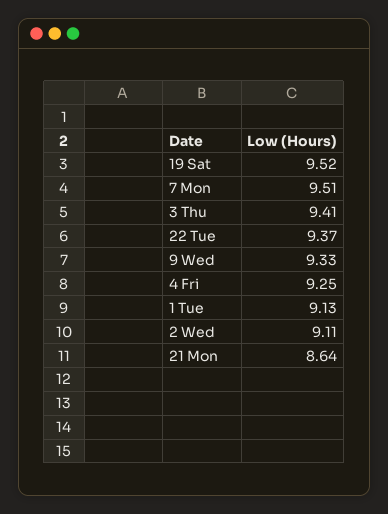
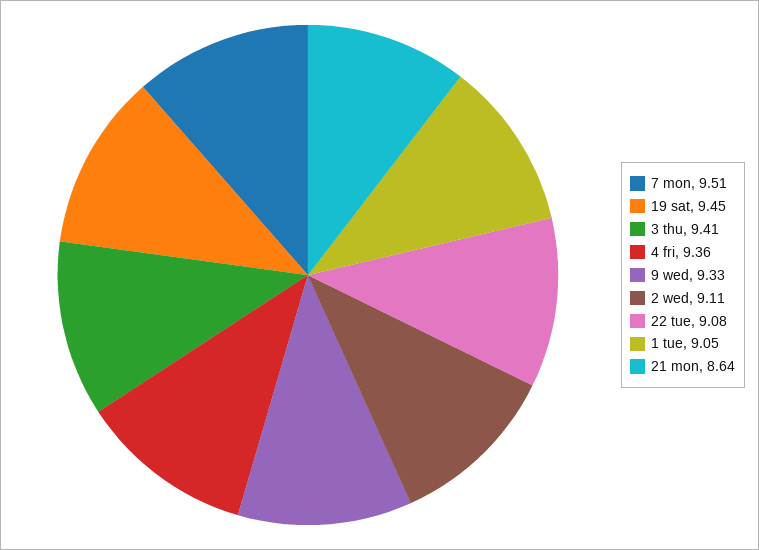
19 Sat: 9.52 -> 9.45
22 Tue: 9.37 -> 9.08
4 Fri: 9.25 -> 9.36
1 Tue: 9.13 -> 9.05

